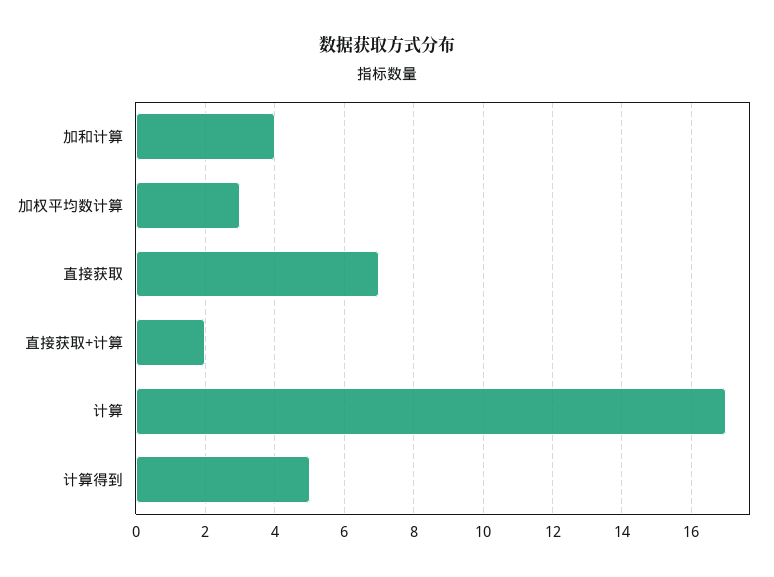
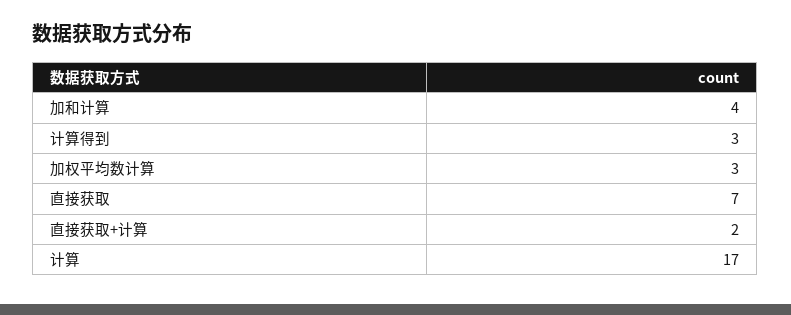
计算得到: 5 -> 3

